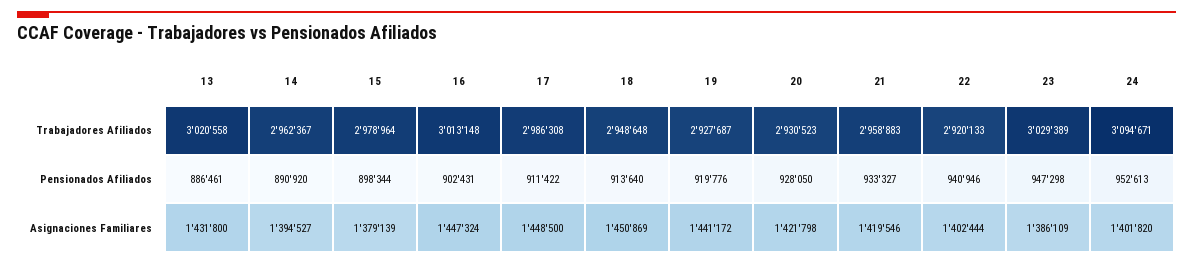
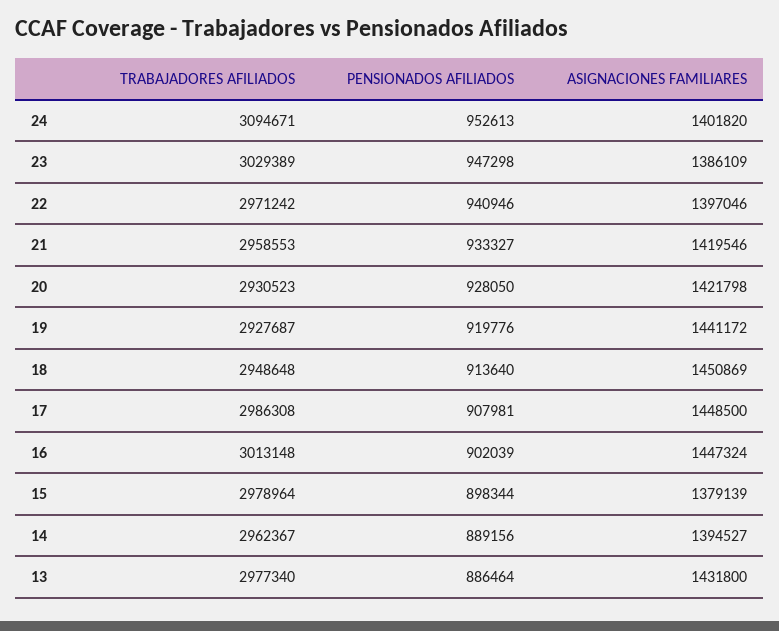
13, Trabajadores Afiliados: 3020558 -> 2977340
21, Trabajadores Afiliados: 2958883 -> 2958553
22, Trabajadores Afiliados: 2920133 -> 2971242
13, Pensionados Afiliados: 886461 -> 886464
14, Pensionados Afiliados: 890920 -> 889156
16, Pensionados Afiliados: 902431 -> 902039
17, Pensionados Afiliados: 911422 -> 907981
22, Asignaciones Familiares: 1402444 -> 1397046

